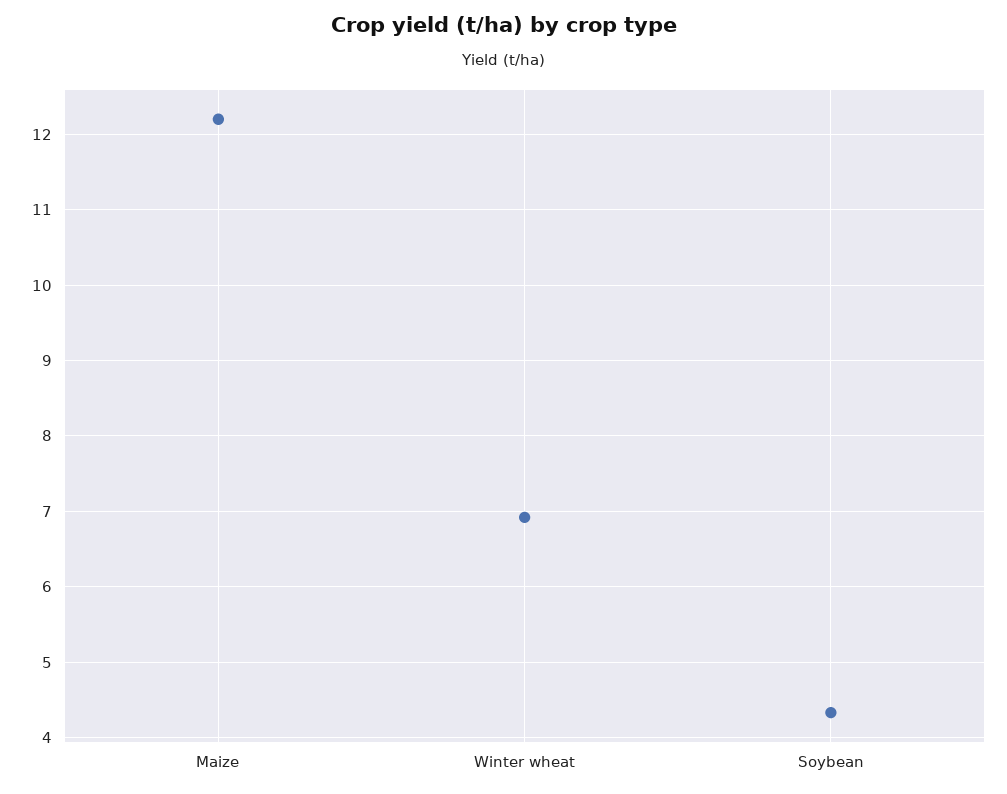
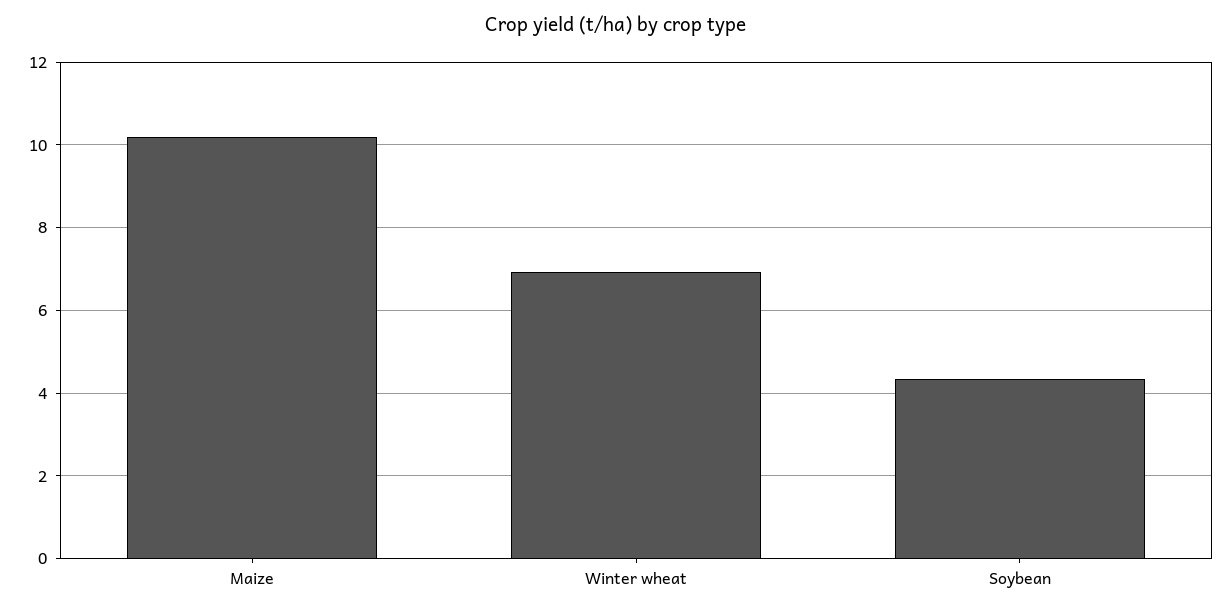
Maize: 12.2 -> 10.2

